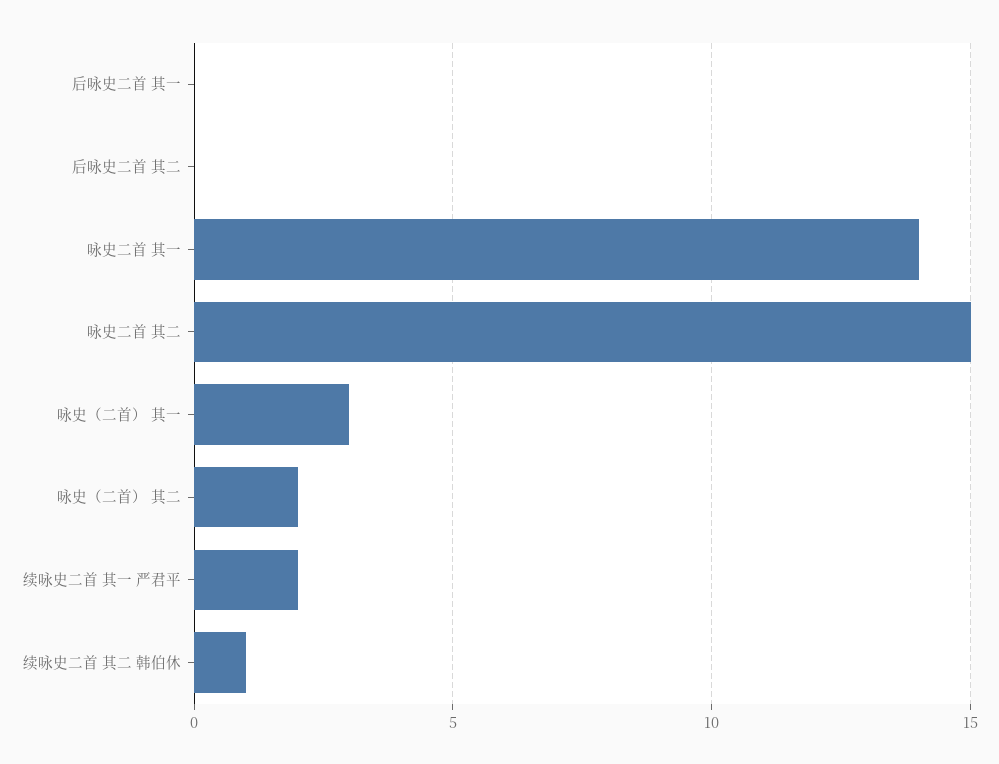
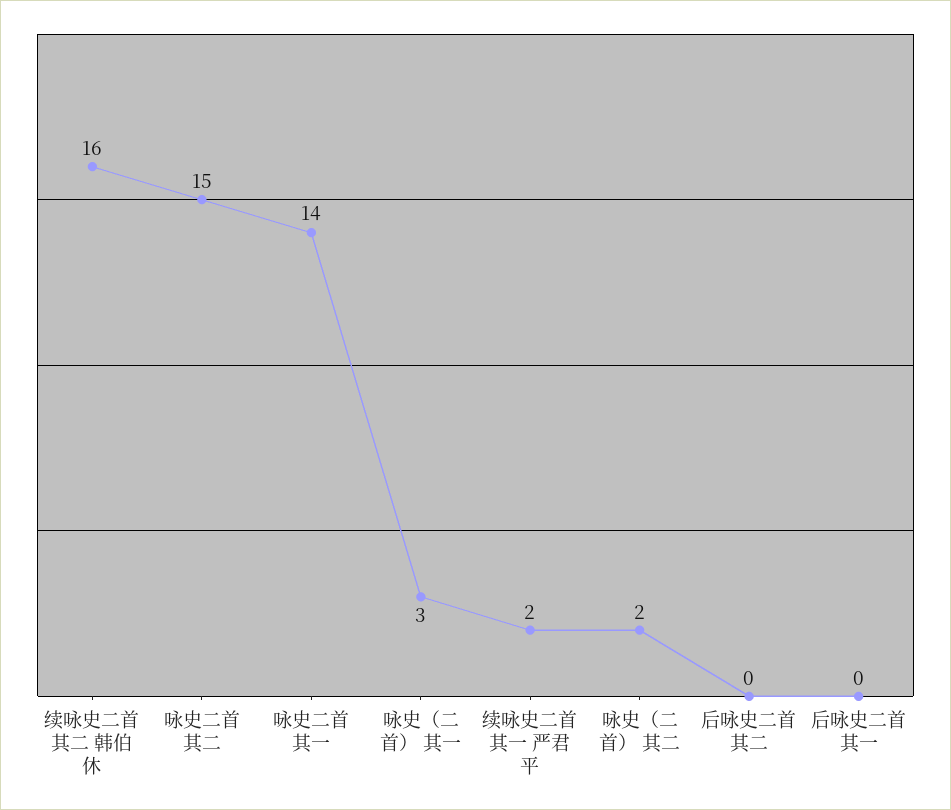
续咏史二首 其二 韩伯休: 1 -> 16

